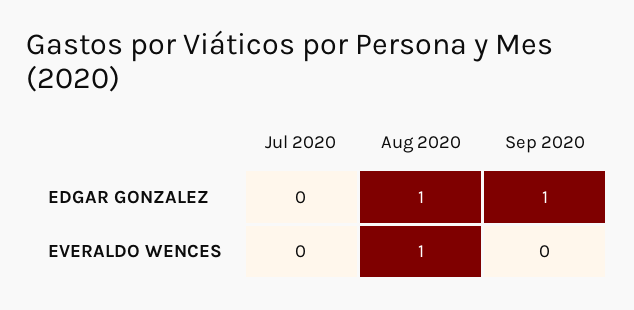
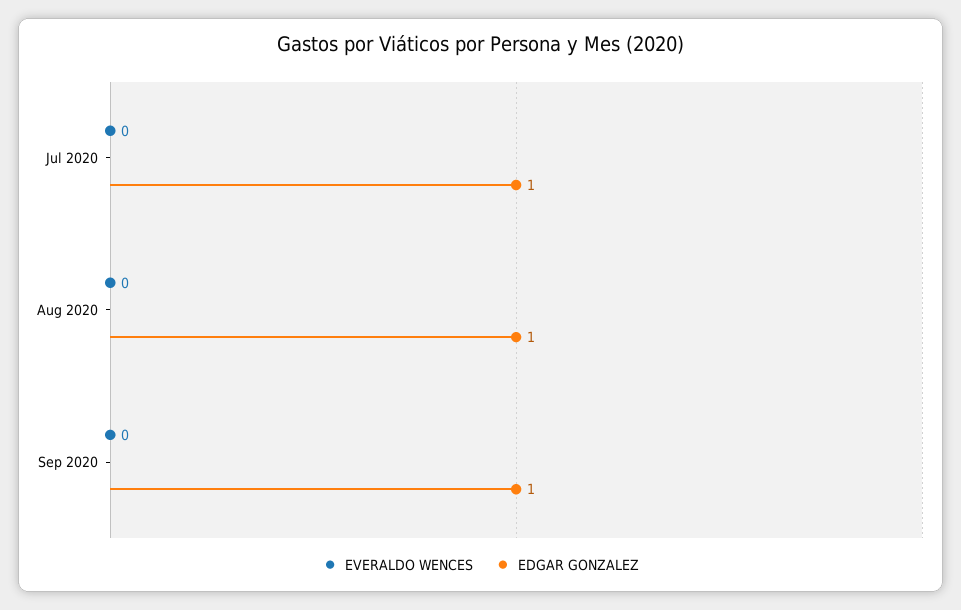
EDGAR GONZALEZ, Jul 2020: 0 -> 1
EVERALDO WENCES, Aug 2020: 1 -> 0

